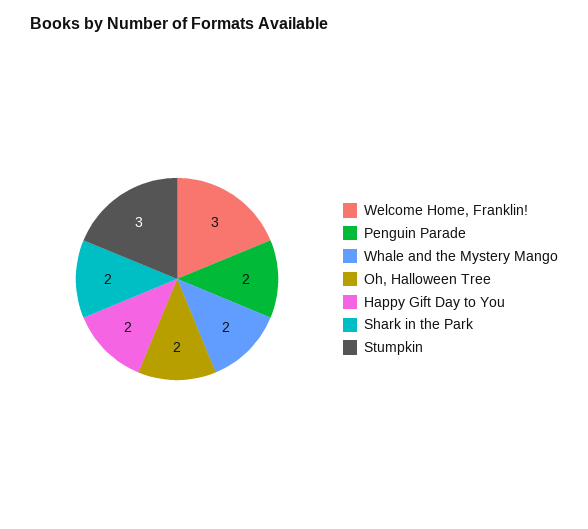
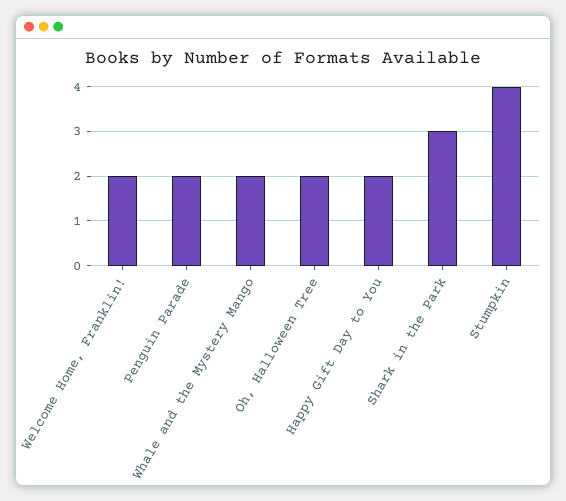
Welcome Home, Franklin!: 3 -> 2
Shark in the Park: 2 -> 3
Stumpkin: 3 -> 4

